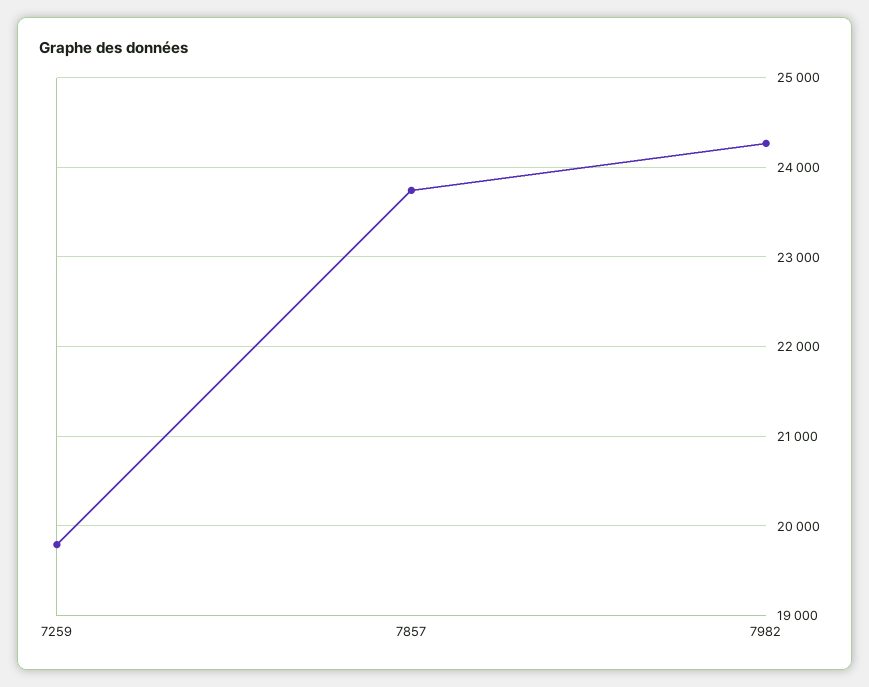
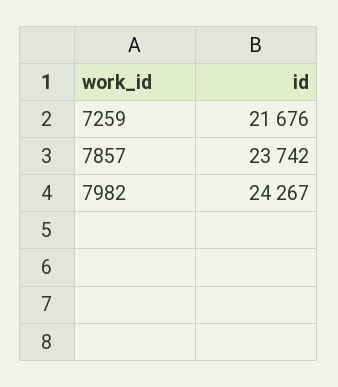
7259: 19800 -> 21676

